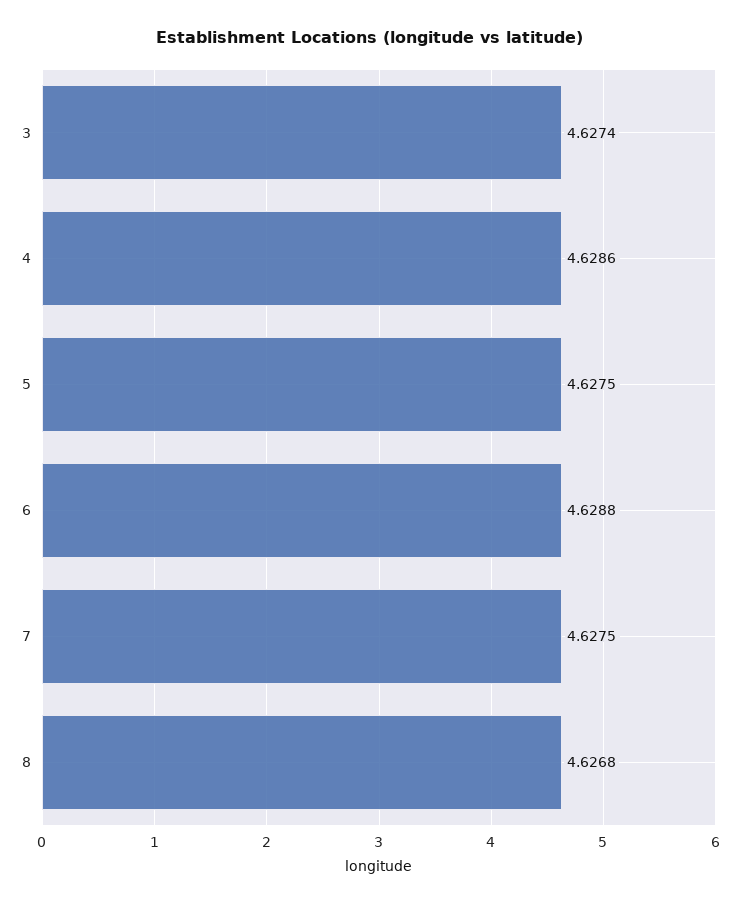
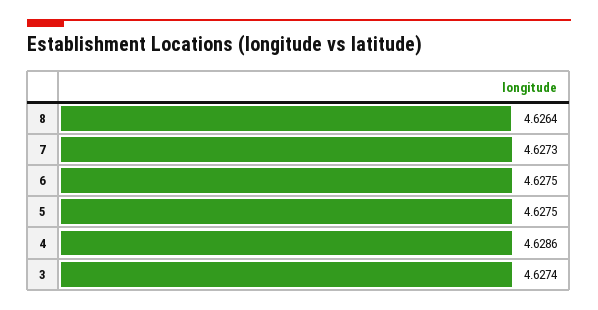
6: 4.6288 -> 4.6275
7: 4.6275 -> 4.6273
8: 4.6268 -> 4.6264

